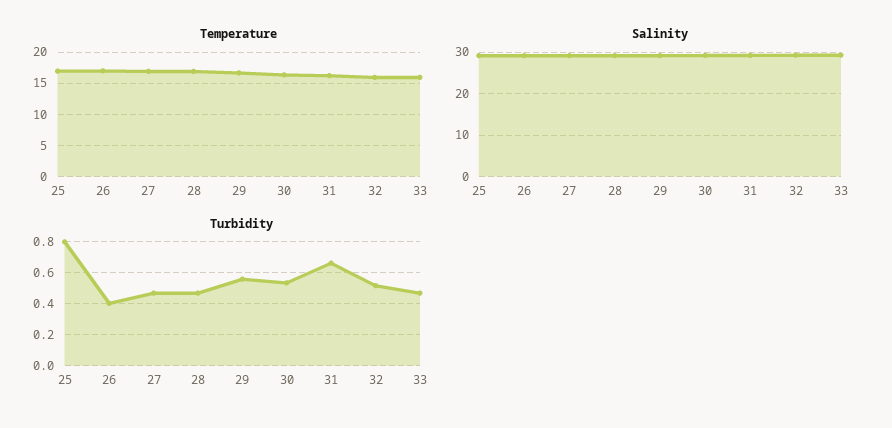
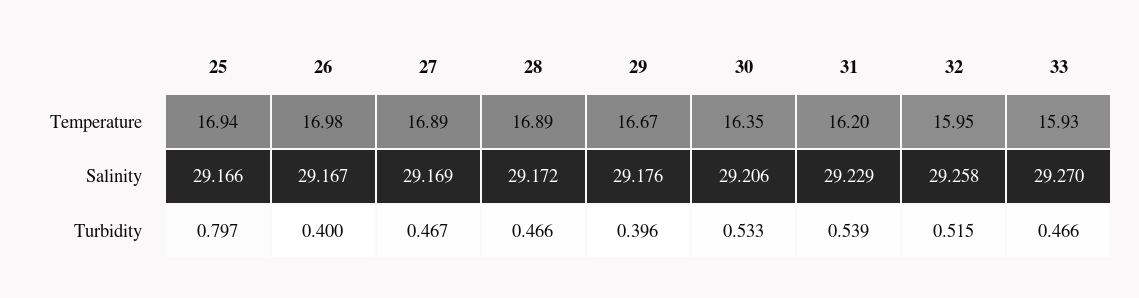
Turbidity, 29: 0.55 -> 0.396
Turbidity, 31: 0.65 -> 0.539

